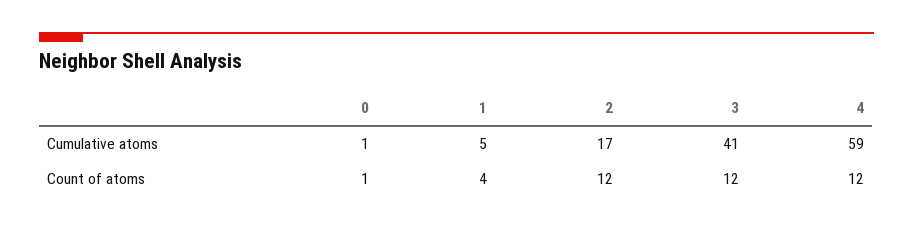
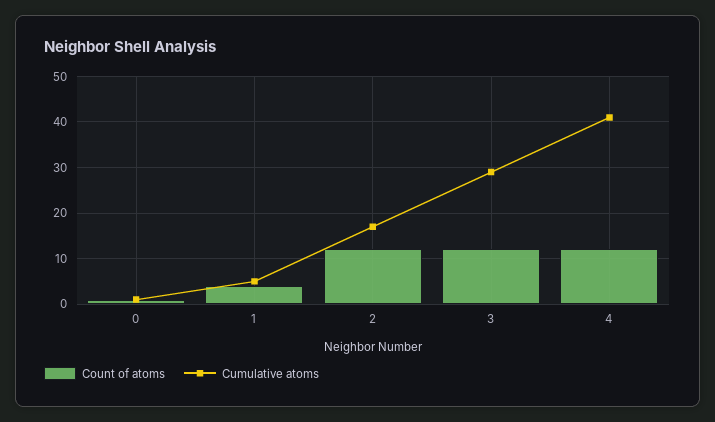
Cumulative atoms, 3: 41 -> 30
Cumulative atoms, 4: 59 -> 40

